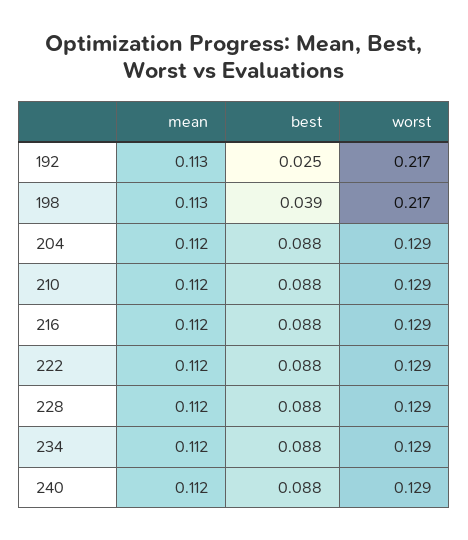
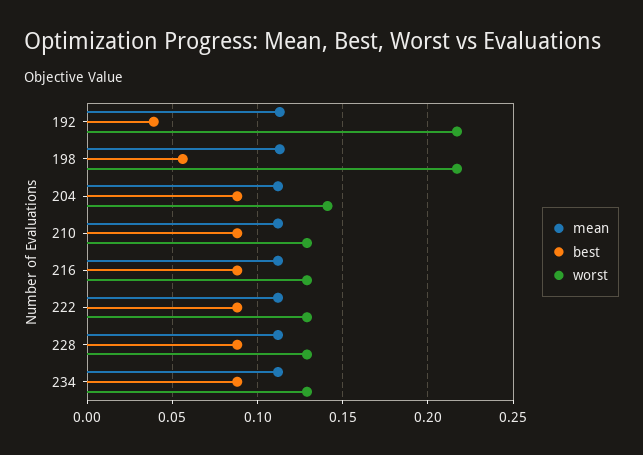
best, 192: 0.025 -> 0.04
best, 198: 0.039 -> 0.055
worst, 204: 0.129 -> 0.14
mean, 240: 0.112 -> none
best, 240: 0.088 -> none
worst, 240: 0.129 -> none

